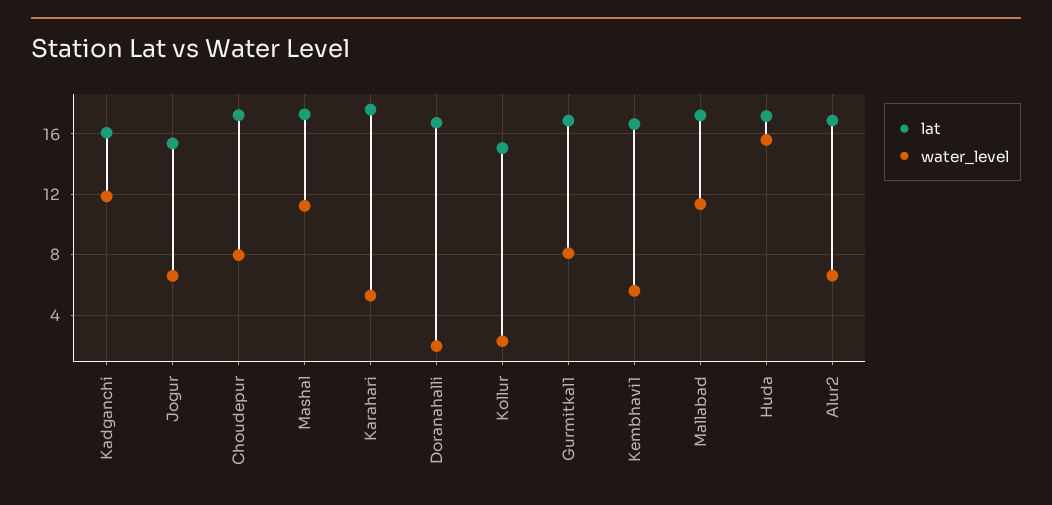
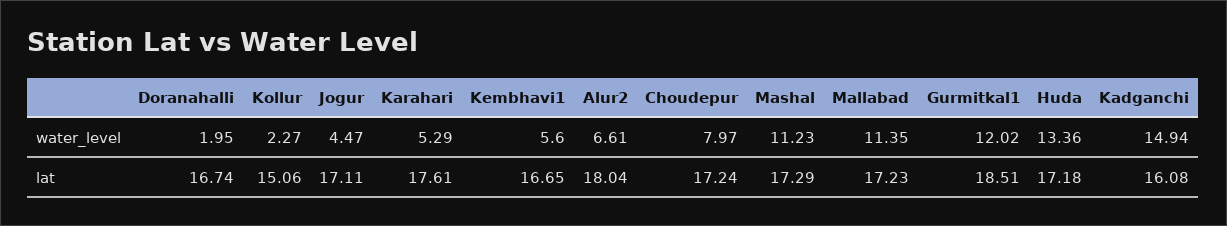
water_level, Kadganchi: 12 -> 14.94
lat, Jogur: 15.5 -> 17.11
water_level, Jogur: 6.5 -> 4.47
lat, Gurmitkal1: 17 -> 18.51
water_level, Gurmitkal1: 8 -> 12.02
water_level, Huda: 15.5 -> 13.36
lat, Alur2: 17 -> 18.04

